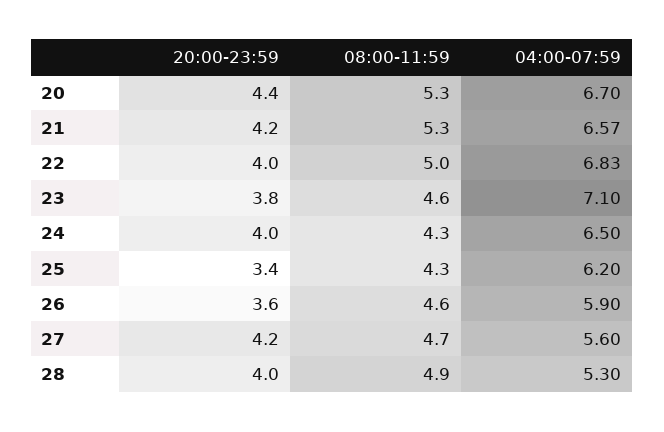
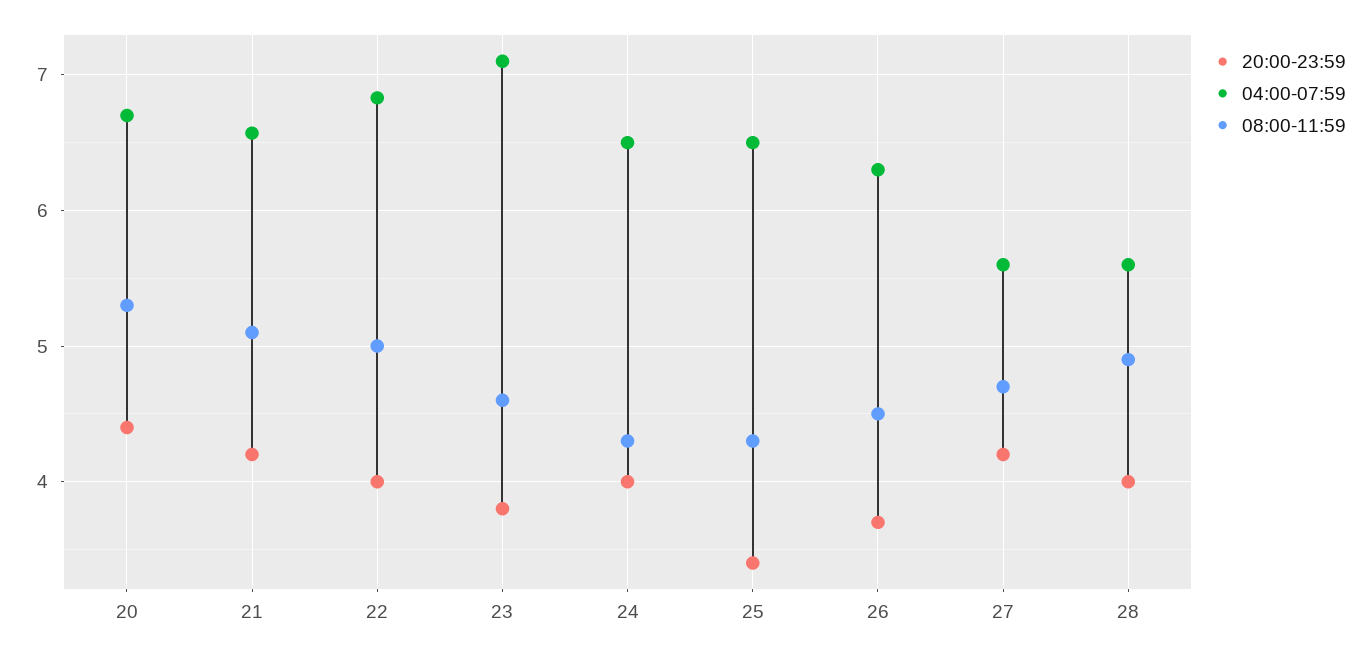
08:00-11:59, 21: 5.3 -> 5.1
04:00-07:59, 25: 6.2 -> 6.5
20:00-23:59, 26: 3.6 -> 3.7
08:00-11:59, 26: 4.6 -> 4.5
04:00-07:59, 26: 5.9 -> 6.3
04:00-07:59, 28: 5.3 -> 5.6

